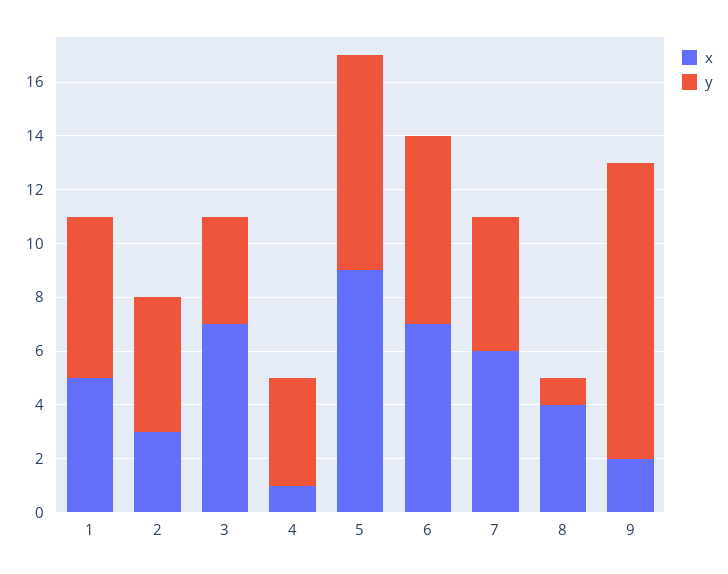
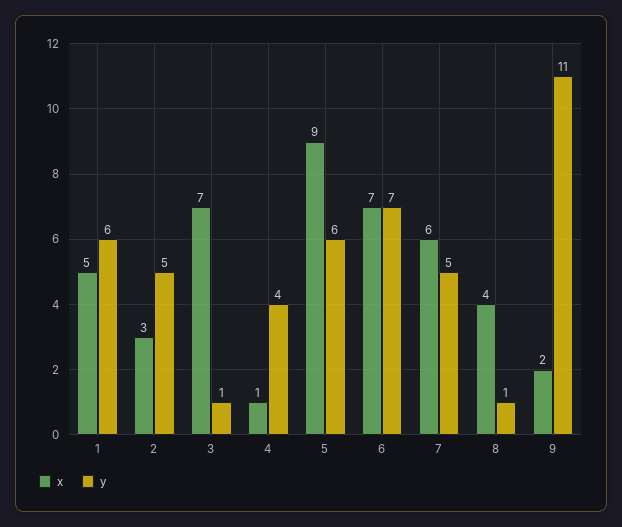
y, 3: 4 -> 1
y, 5: 8 -> 6

